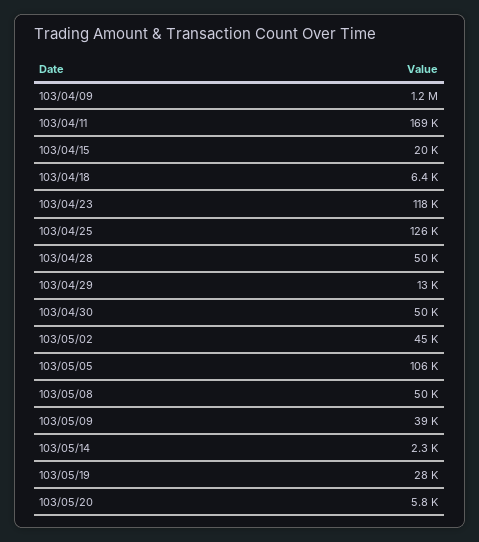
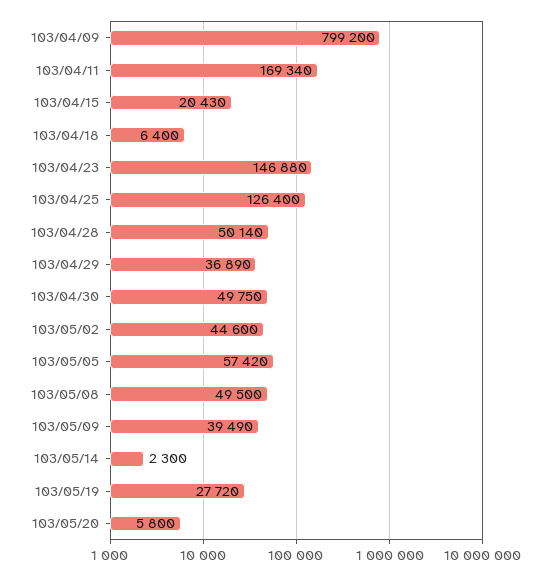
103/04/09: 1200000 -> 799200
103/04/23: 118000 -> 146880
103/04/29: 13000 -> 36890
103/05/05: 106000 -> 57420

